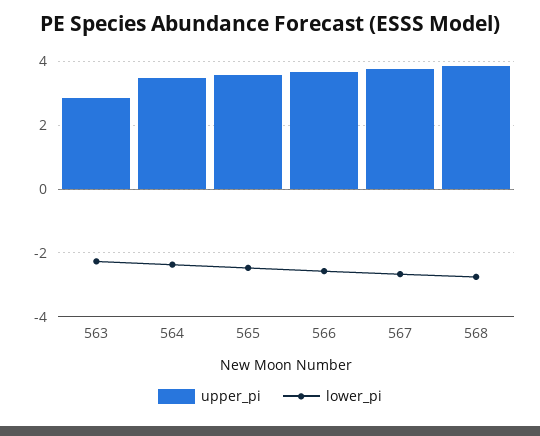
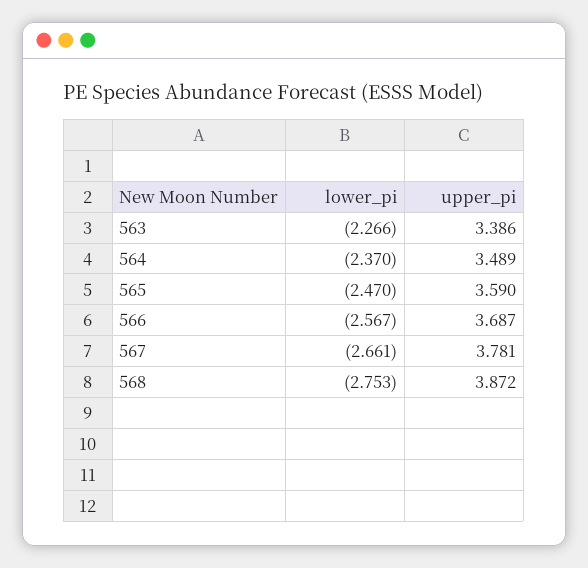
upper_pi, 563: 2.8 -> 3.386

